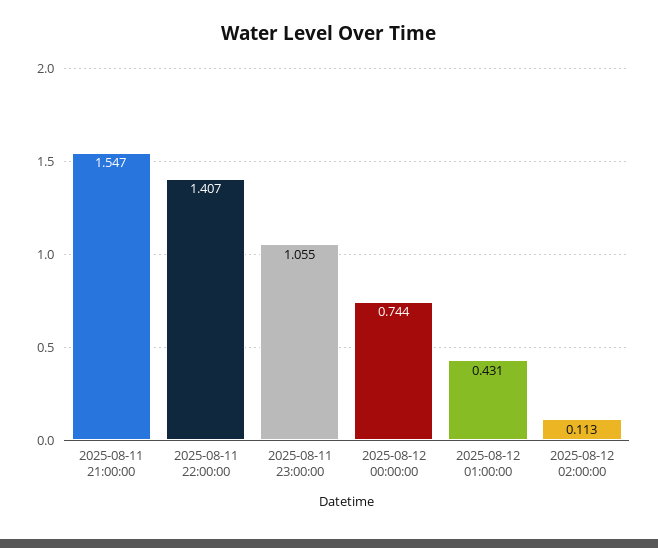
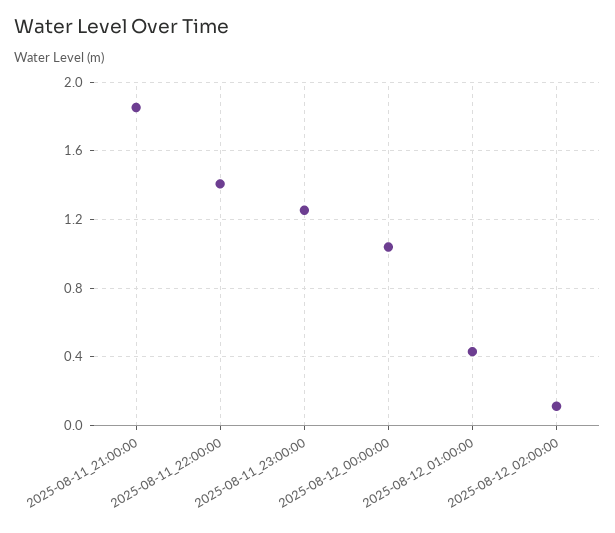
2025-08-11 21:00:00: 1.547 -> 1.85
2025-08-11 23:00:00: 1.055 -> 1.25
2025-08-12 00:00:00: 0.744 -> 1.05

